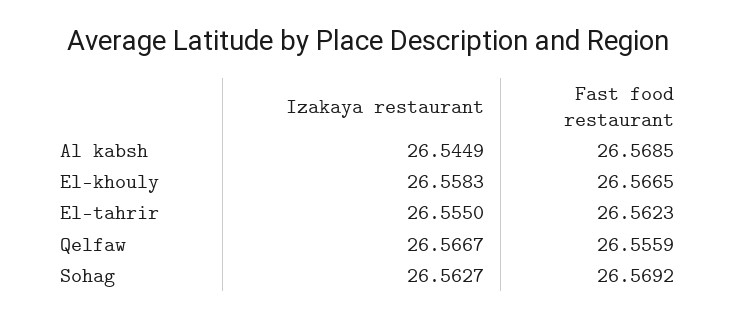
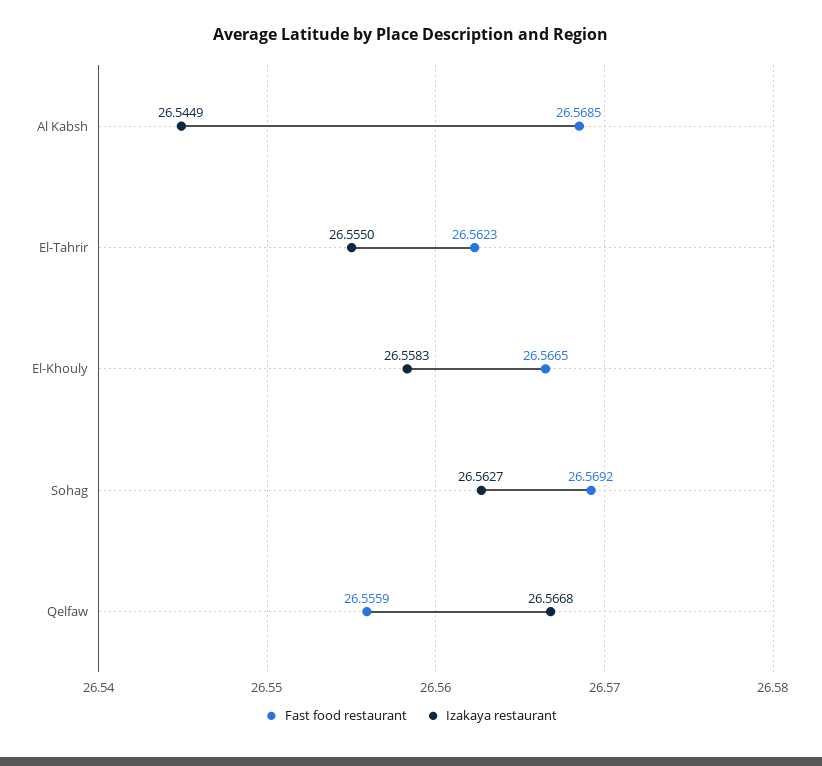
Izakaya restaurant, Qelfaw: 26.5667 -> 26.5668

